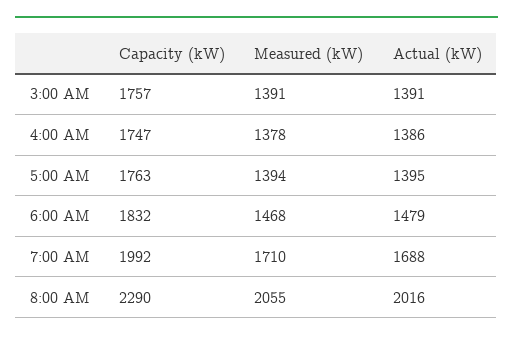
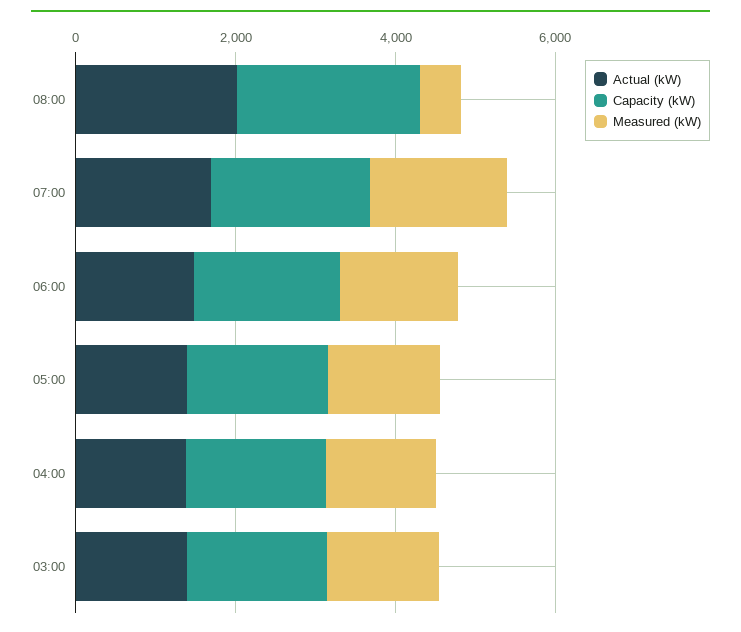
Measured (kW), 8:00 AM: 2055 -> 500

